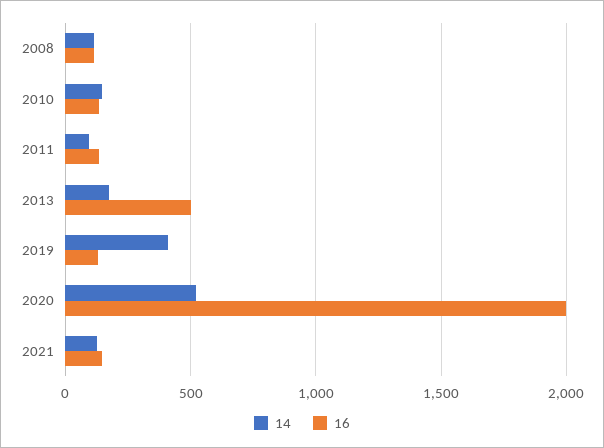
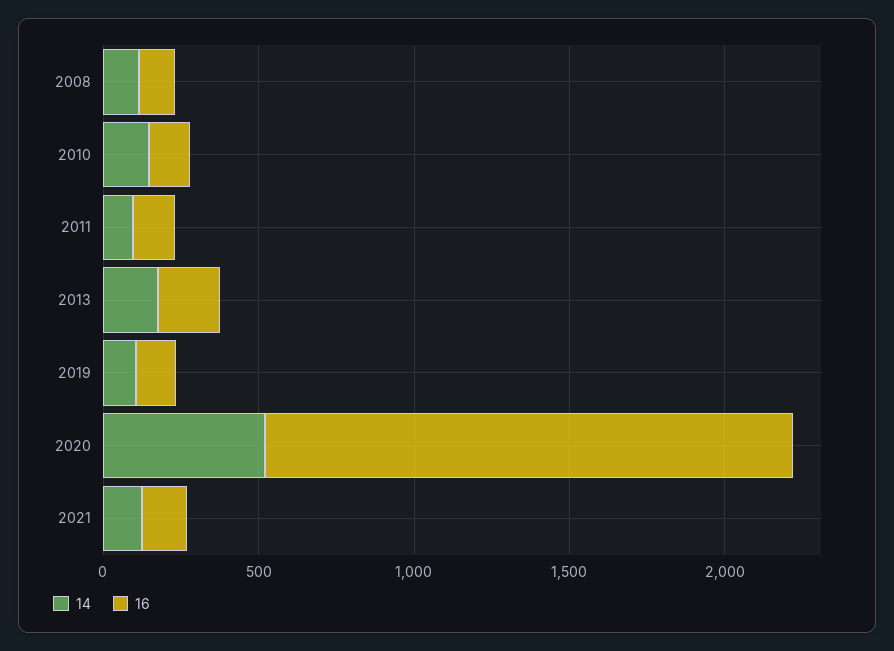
16, 2013: 500 -> 200
14, 2019: 400 -> 100
16, 2020: 2000 -> 1700

